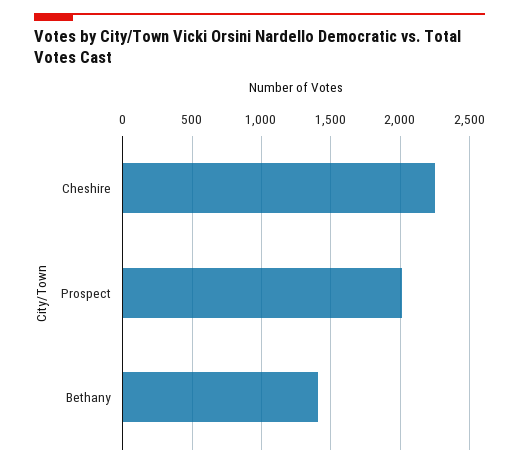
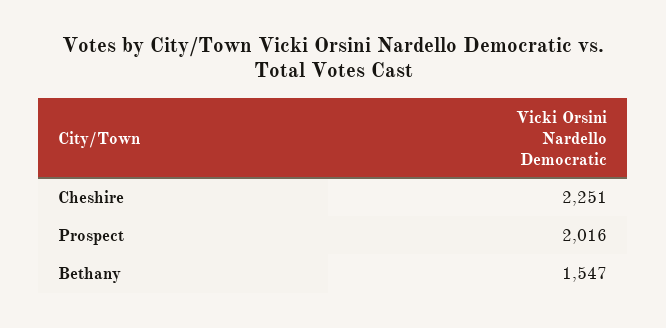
Bethany: 1400 -> 1547

